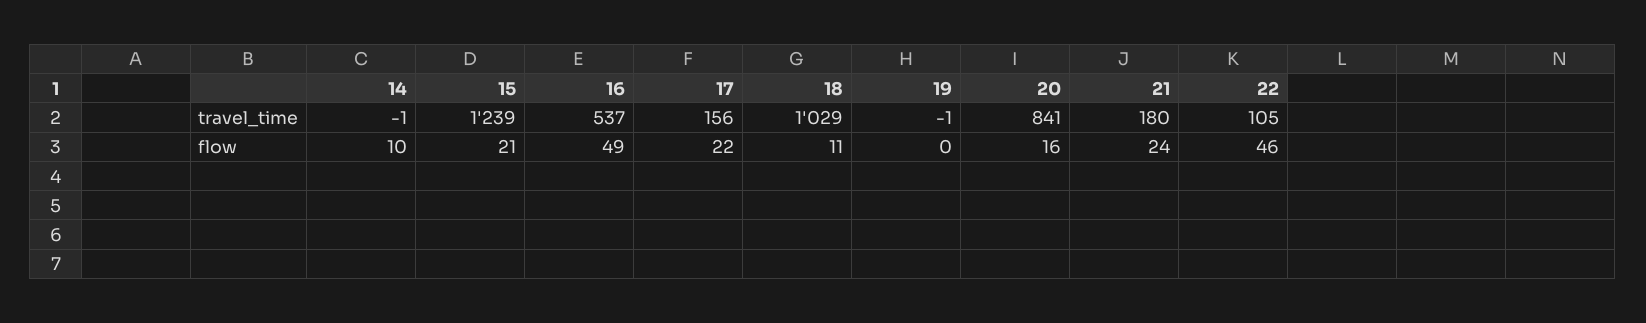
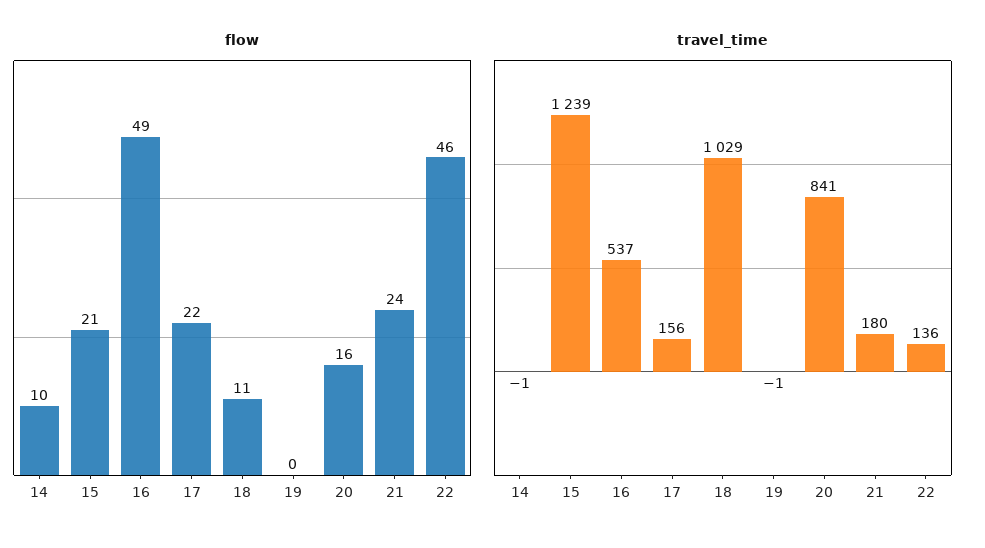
travel_time, 22: 105 -> 136

